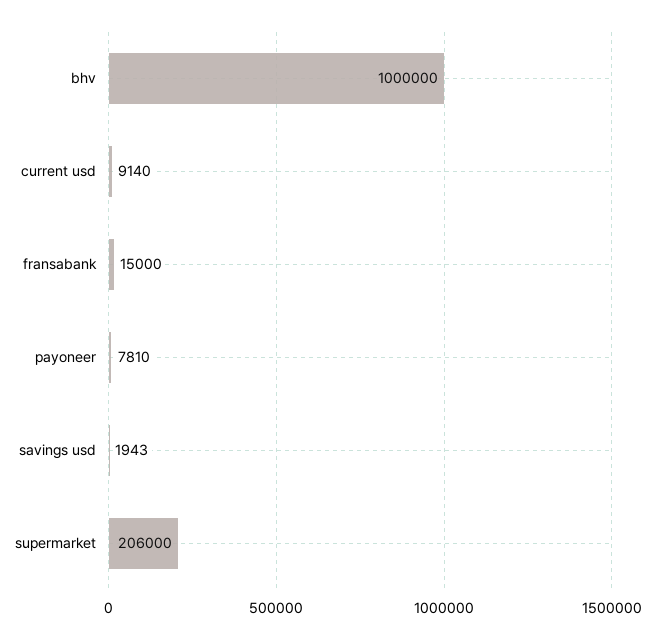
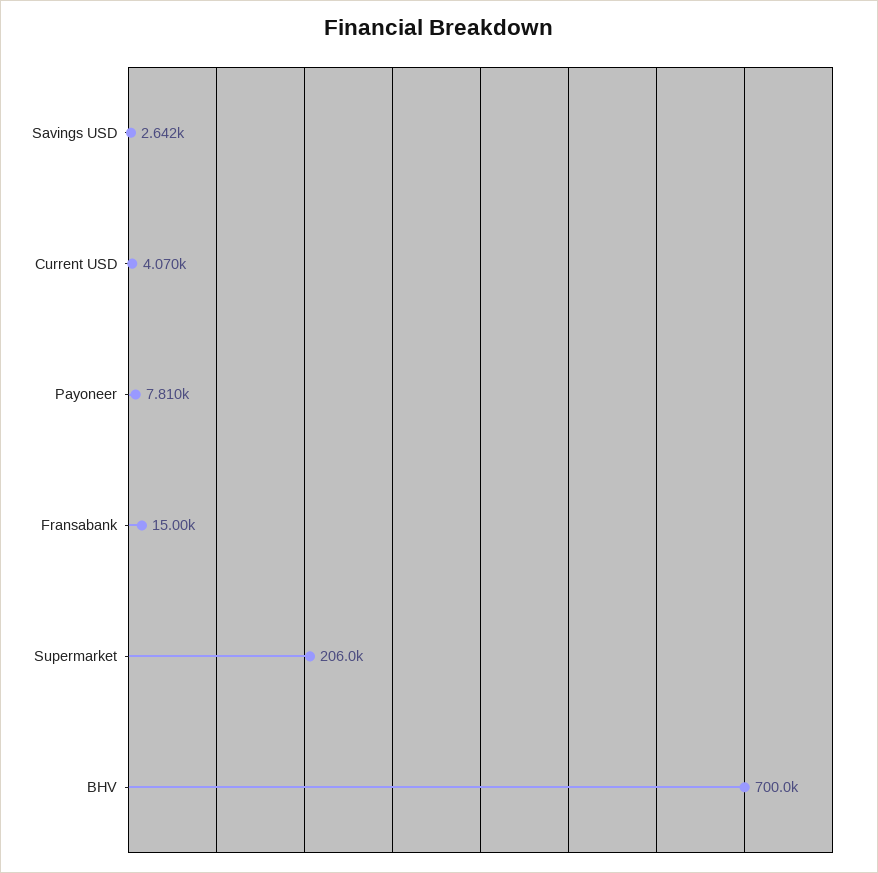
bhv: 1000000 -> 700000
current usd: 9140 -> 4070
savings usd: 1943 -> 2642

